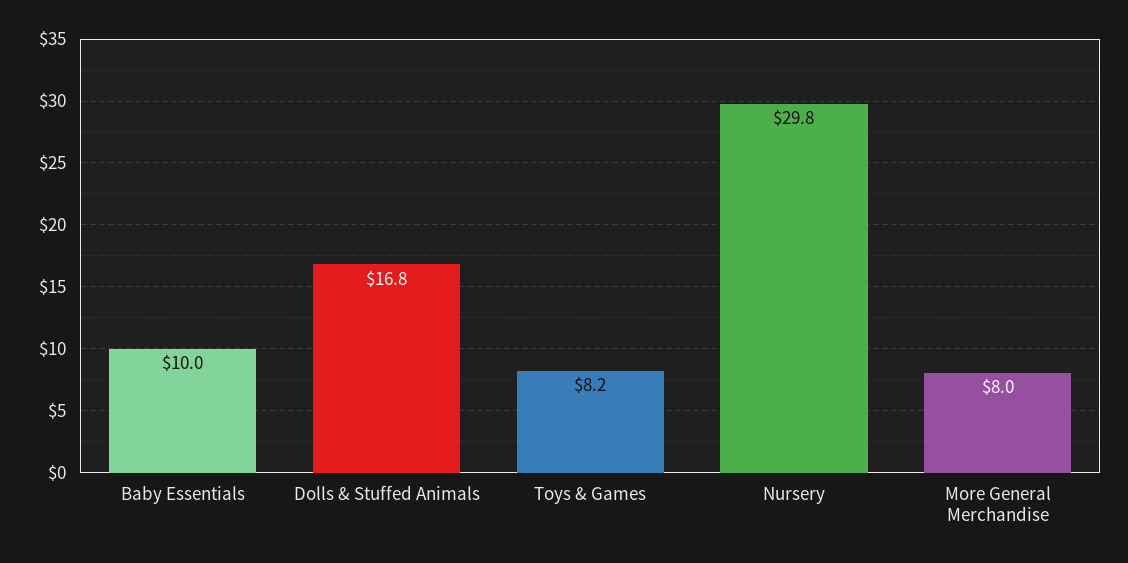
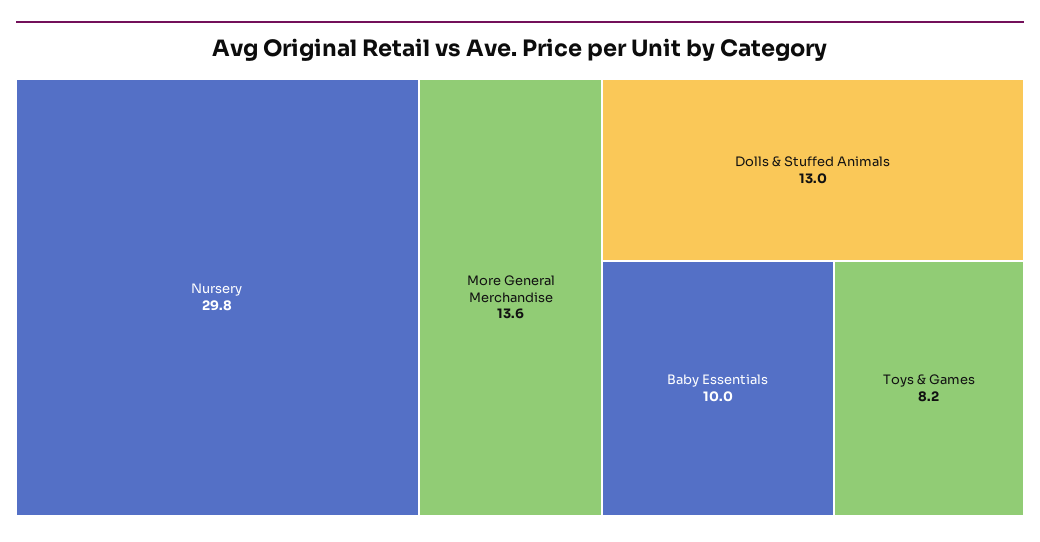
Dolls & Stuffed Animals: 16.8 -> 13
More General Merchandise: 8 -> 13.6

